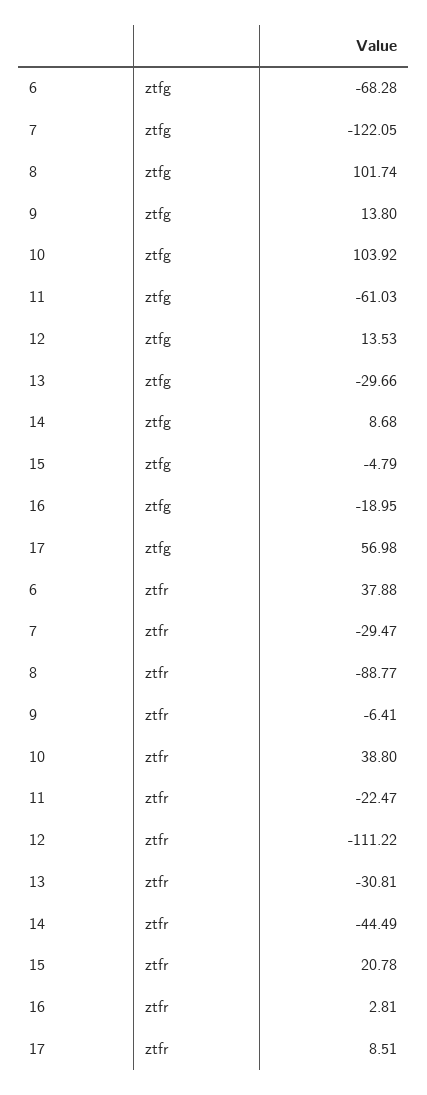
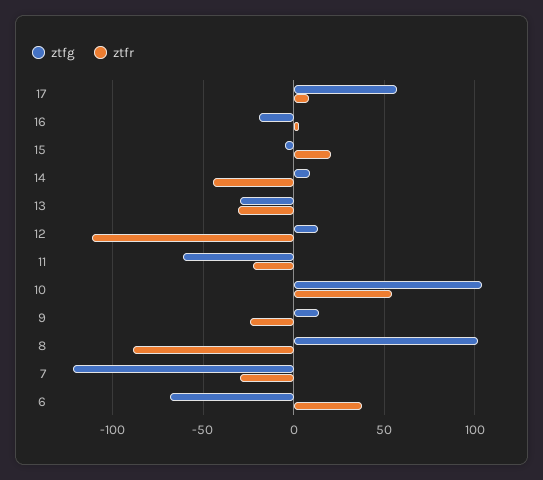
ztfr, 9: -6.41 -> -25
ztfr, 10: 38.8 -> 55

